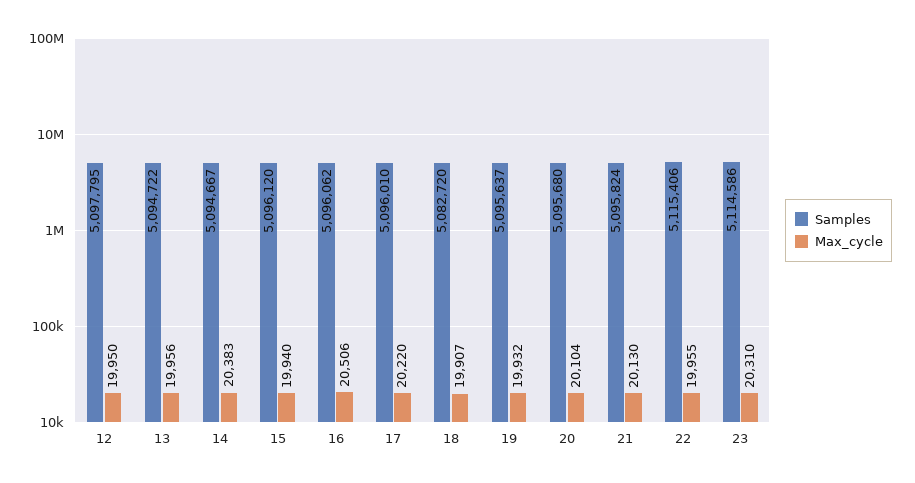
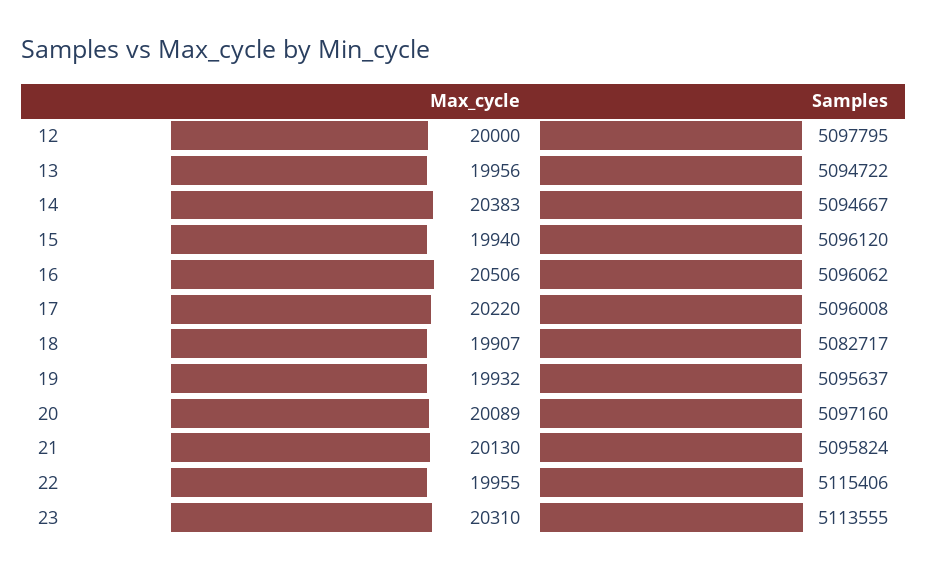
Max_cycle, 12: 19950 -> 20000
Samples, 17: 5096010 -> 5096008
Samples, 18: 5082720 -> 5082717
Samples, 20: 5095680 -> 5097160
Max_cycle, 20: 20104 -> 20089
Samples, 23: 5114586 -> 5113555

